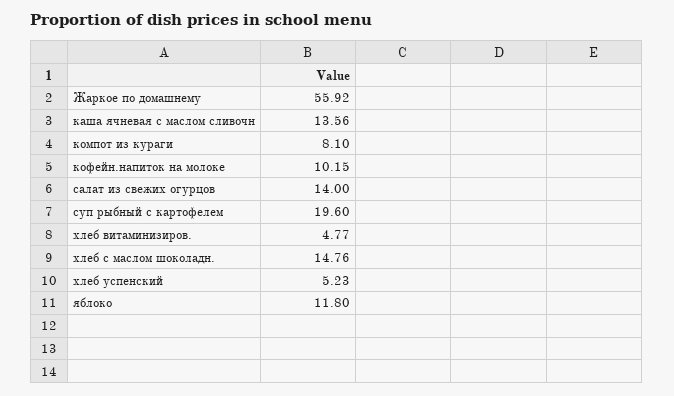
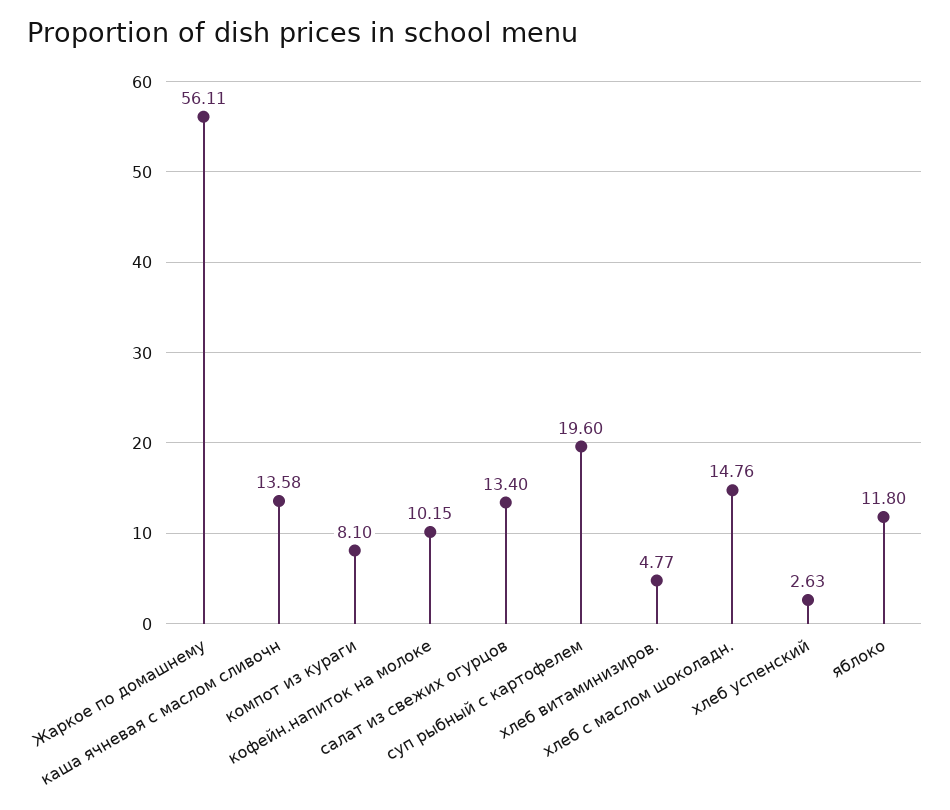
Жаркое по домашнему: 55.92 -> 56.11
каша ячневая с маслом сливочн: 13.56 -> 13.58
салат из свежих огурцов: 14 -> 13.4
хлеб успенский: 5.23 -> 2.63

